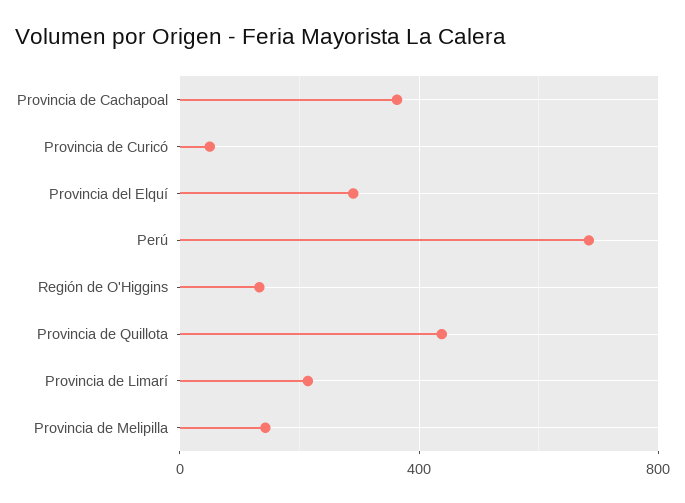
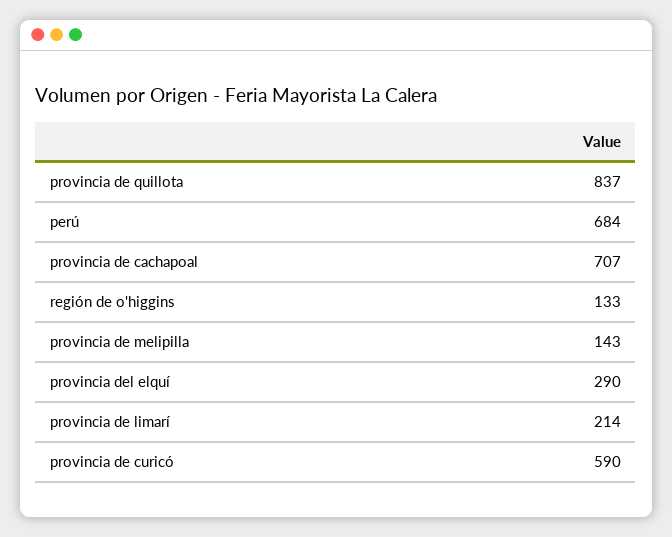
Provincia de Cachapoal: 350 -> 707
Provincia de Curicó: 50 -> 590
Provincia de Quillota: 450 -> 837

